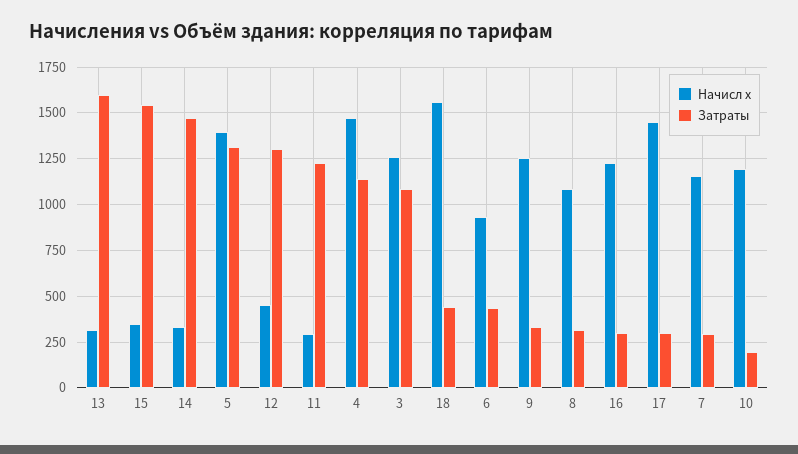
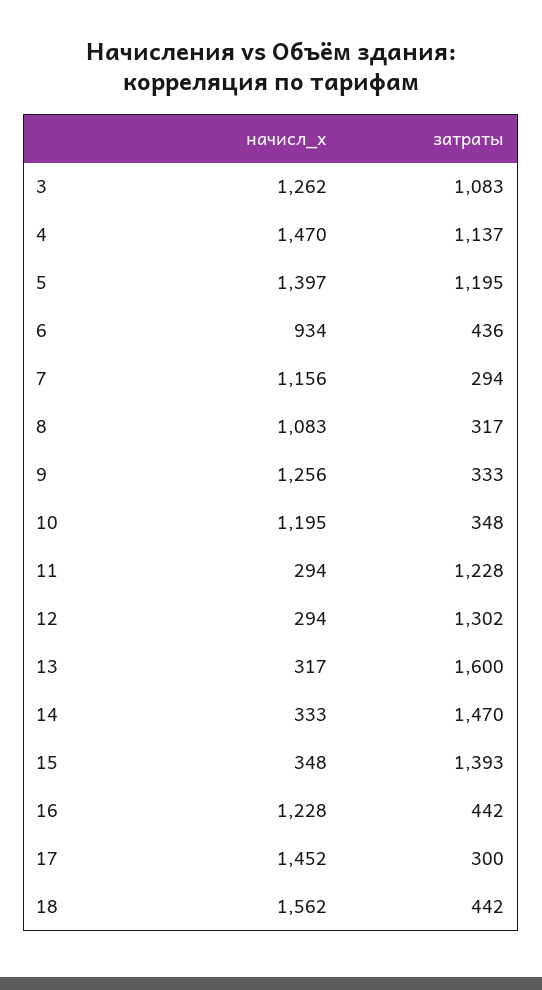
Затраты, 15: 1550 -> 1393
Затраты, 5: 1300 -> 1195
Начисл x, 12: 450 -> 294
Затраты, 16: 300 -> 442
Затраты, 10: 200 -> 348

